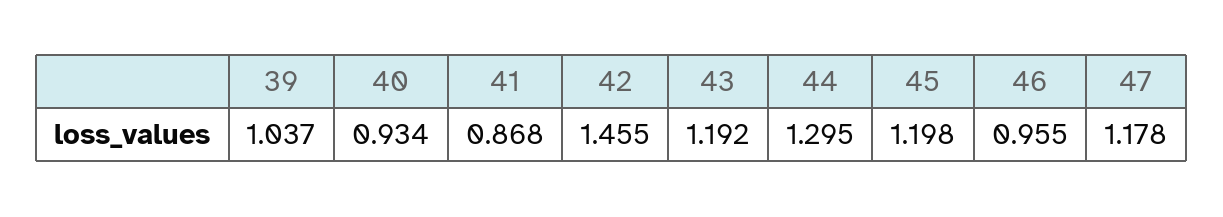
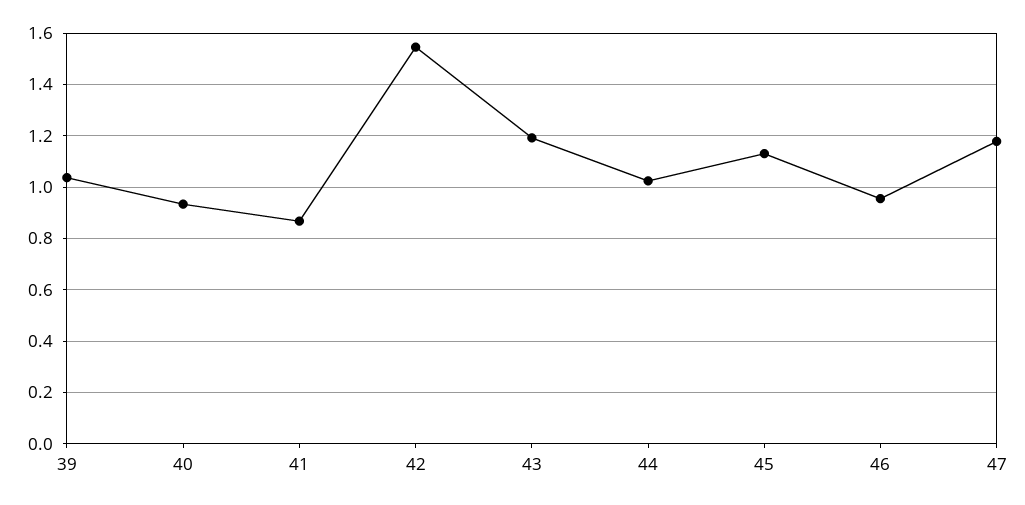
42: 1.455 -> 1.55
44: 1.295 -> 1.025
45: 1.198 -> 1.125

